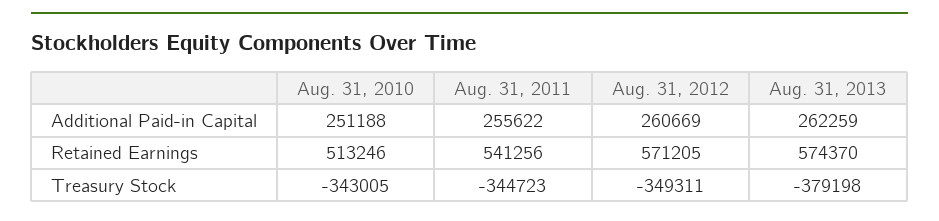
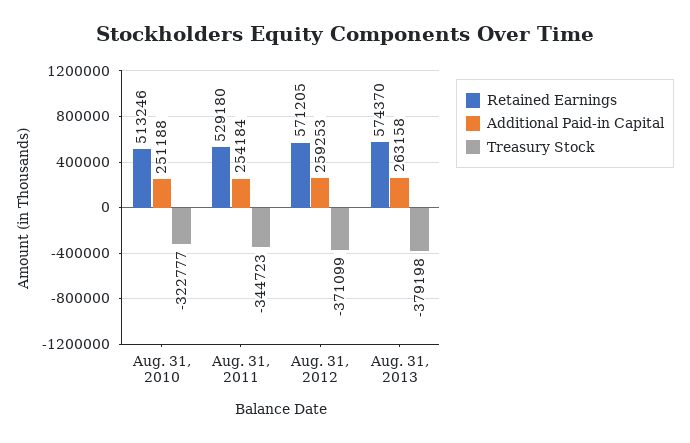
Additional Paid-in Capital, Aug. 31, 2011: 255622 -> 254184
Additional Paid-in Capital, Aug. 31, 2012: 260669 -> 259253
Additional Paid-in Capital, Aug. 31, 2013: 262259 -> 263158
Retained Earnings, Aug. 31, 2011: 541256 -> 529180
Treasury Stock, Aug. 31, 2010: -343005 -> -322777
Treasury Stock, Aug. 31, 2012: -349311 -> -371099

